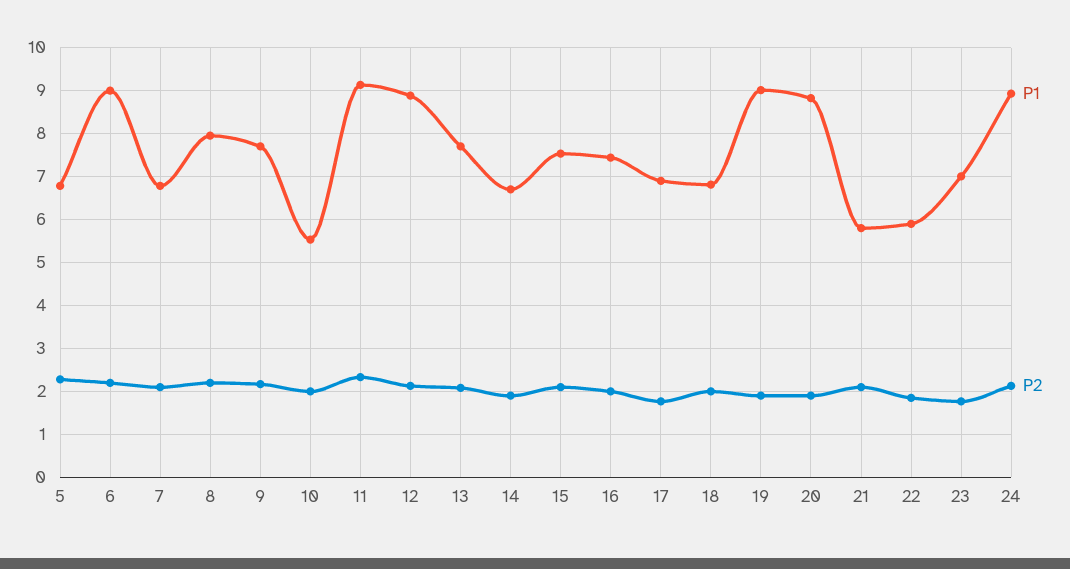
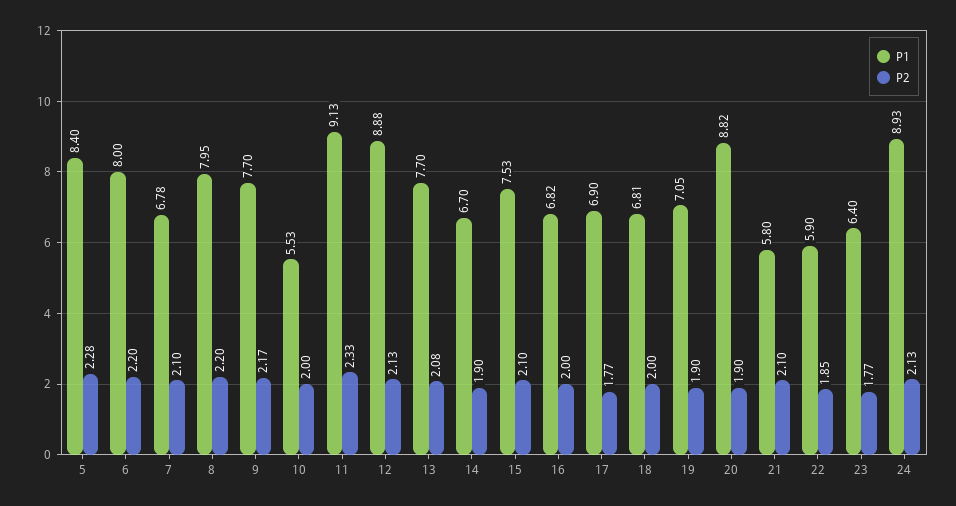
P1, 5: 6.8 -> 8.4
P1, 6: 9 -> 8
P1, 16: 7.4 -> 6.82
P1, 19: 9 -> 7.05
P1, 23: 7 -> 6.4

